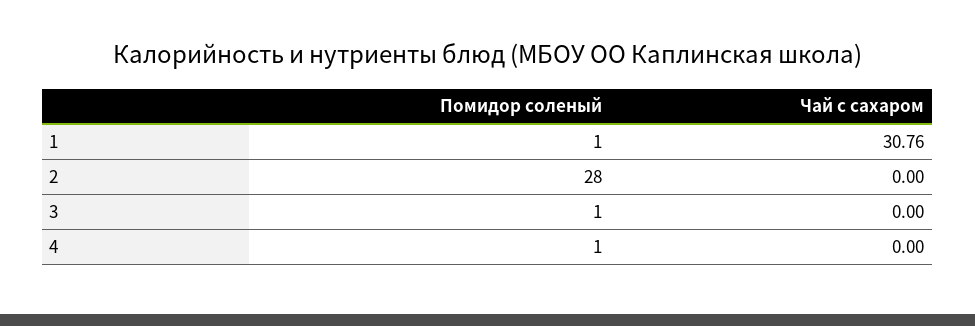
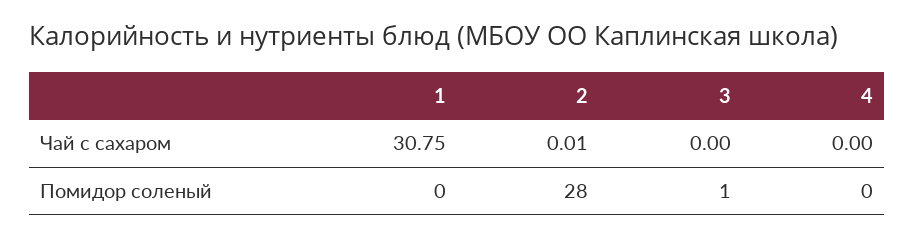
Помидор соленый, 1: 1 -> 0
Чай с сахаром, 1: 30.76 -> 30.75
Чай с сахаром, 2: 0 -> 0.01
Помидор соленый, 4: 1 -> 0

